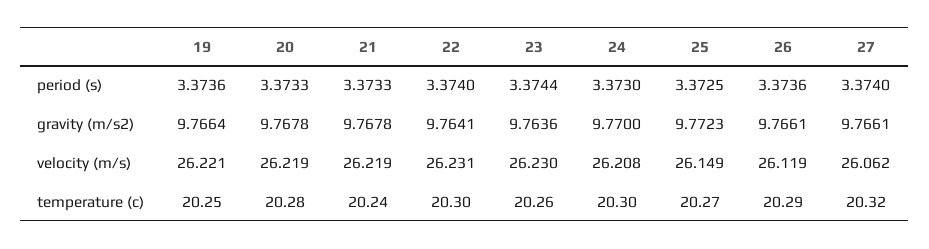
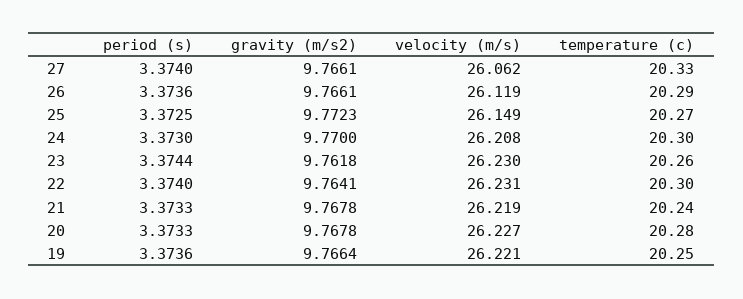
23, gravity (m/s2): 9.7636 -> 9.7618
20, velocity (m/s): 26.219 -> 26.227
27, temperature (c): 20.32 -> 20.33

